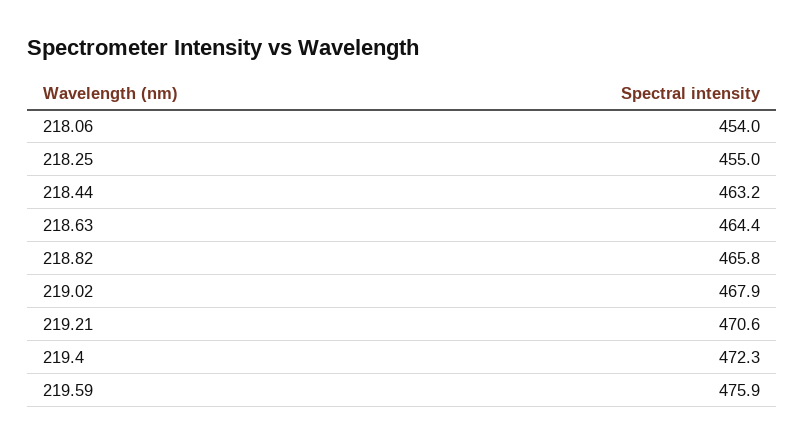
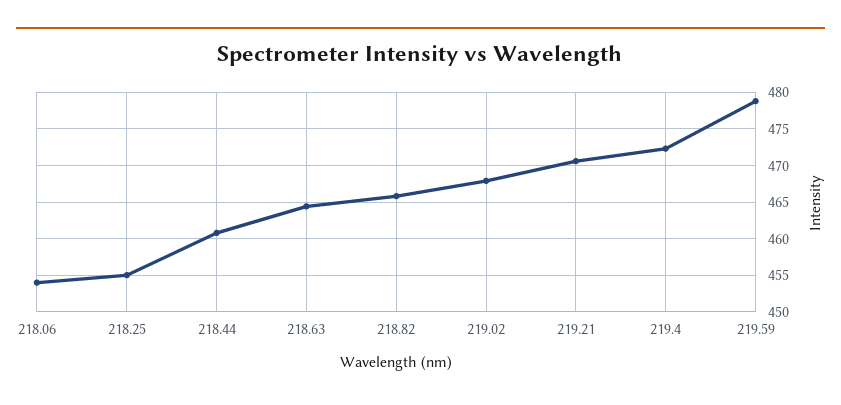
218.44: 463.2 -> 461
219.59: 475.9 -> 479

